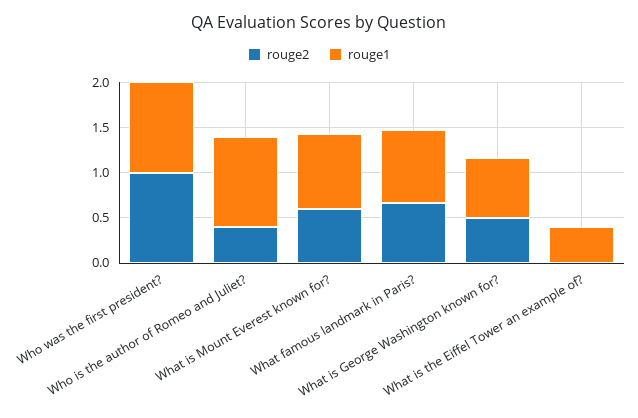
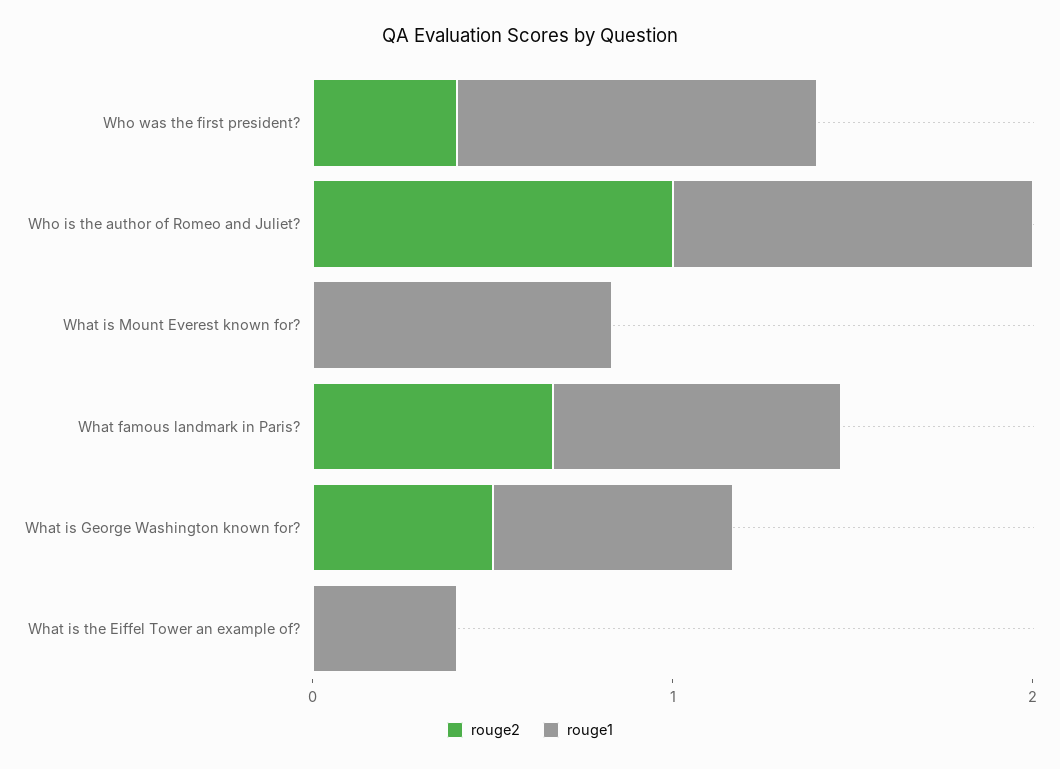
rouge2, Who was the first president?: 1 -> 0.4
rouge2, Who is the author of Romeo and Juliet?: 0.4 -> 1
rouge2, What is Mount Everest known for?: 0.6 -> 0

